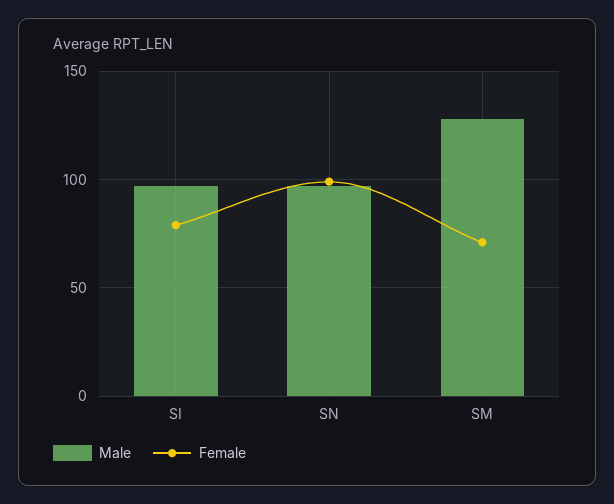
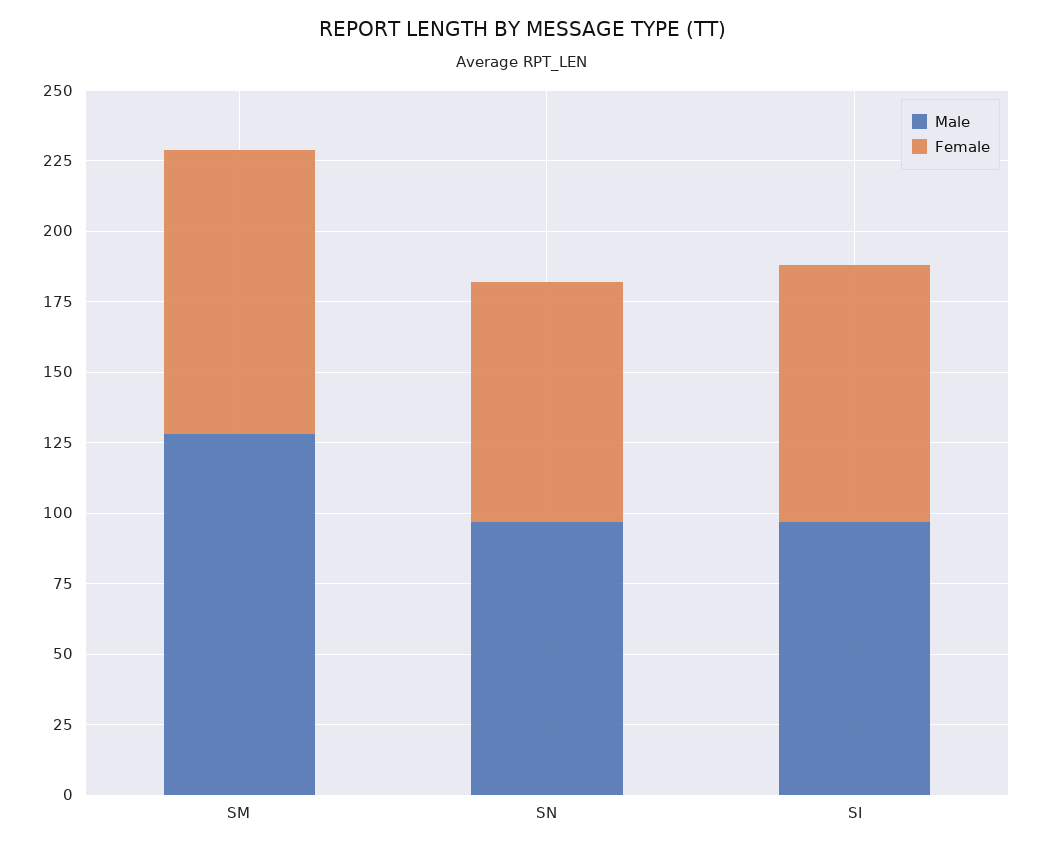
Female, SI: 80 -> 90
Female, SN: 100 -> 85
Female, SM: 70 -> 100

